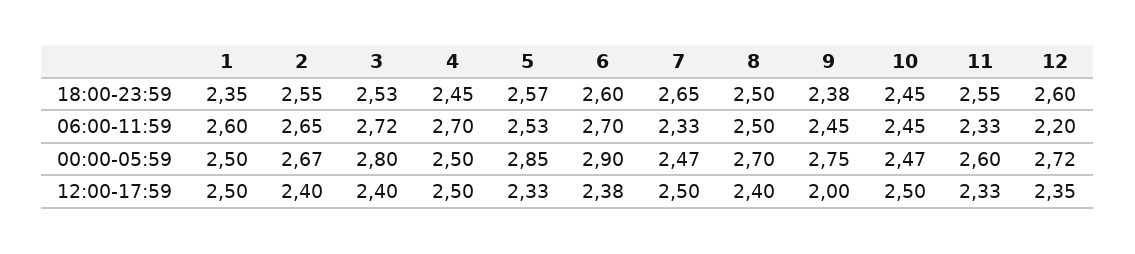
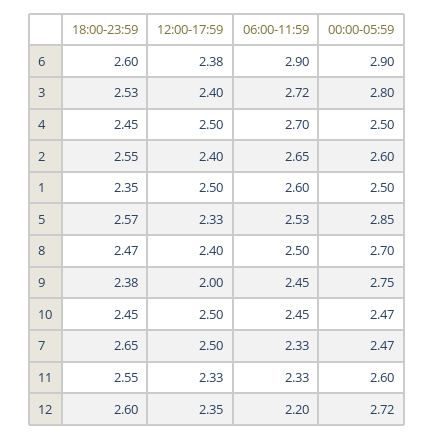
8, 18:00-23:59: 2.5 -> 2.47
6, 06:00-11:59: 2.7 -> 2.9
2, 00:00-05:59: 2.67 -> 2.6

